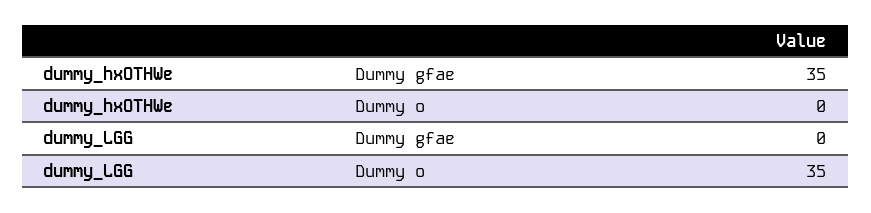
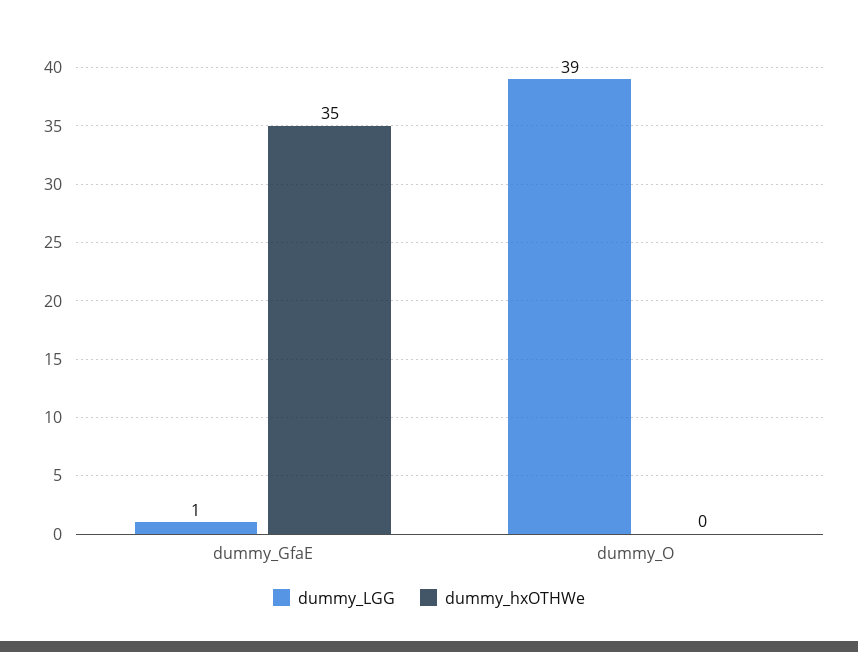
dummy_LGG, Dummy gfae: 0 -> 1
dummy_LGG, Dummy o: 35 -> 39

